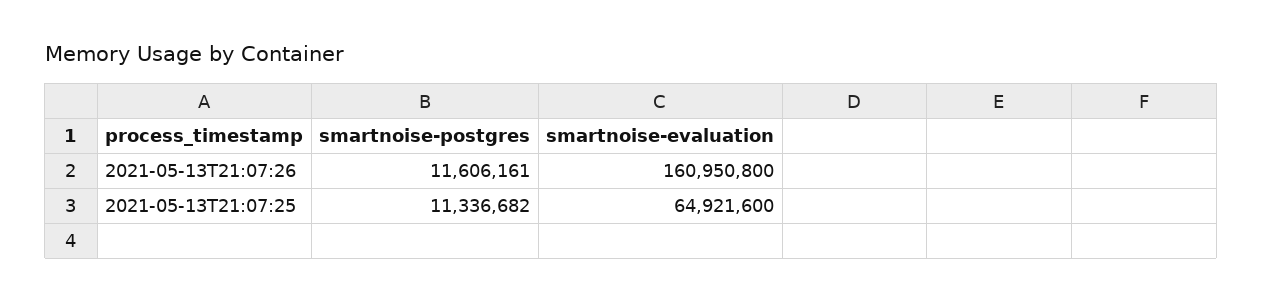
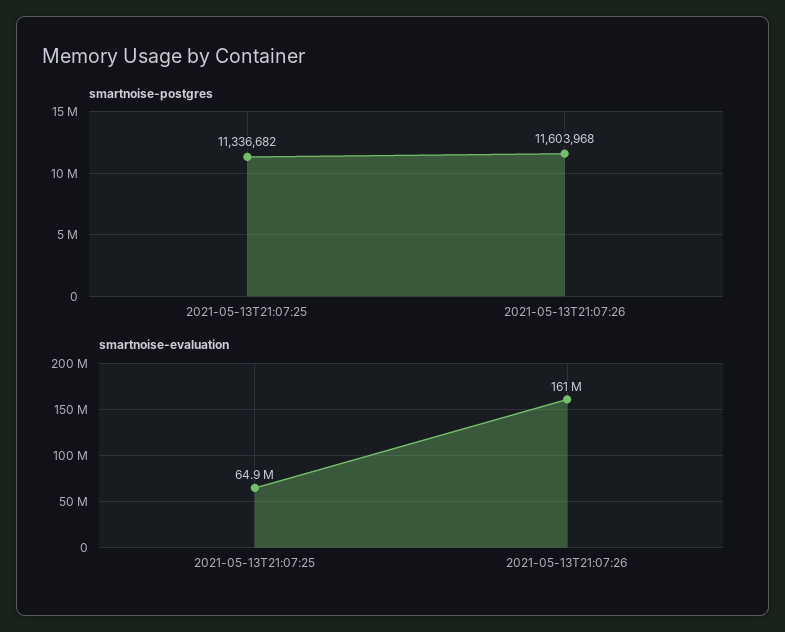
smartnoise-postgres, 2021-05-13T21:07:26: 11606161 -> 11603968

